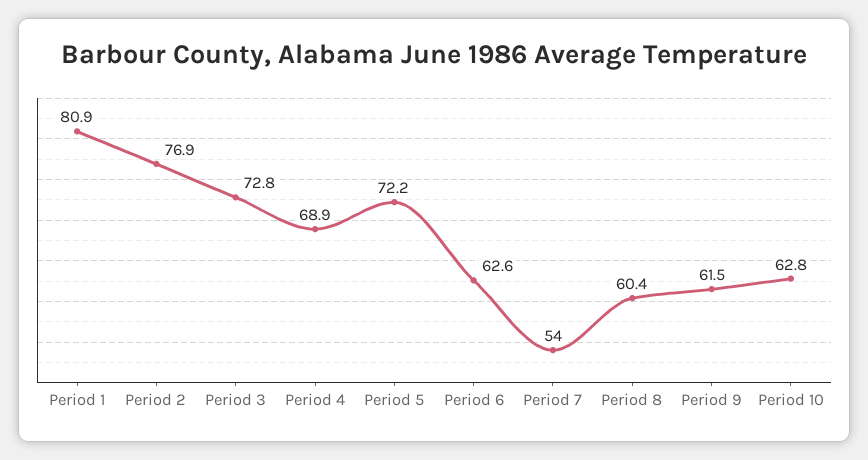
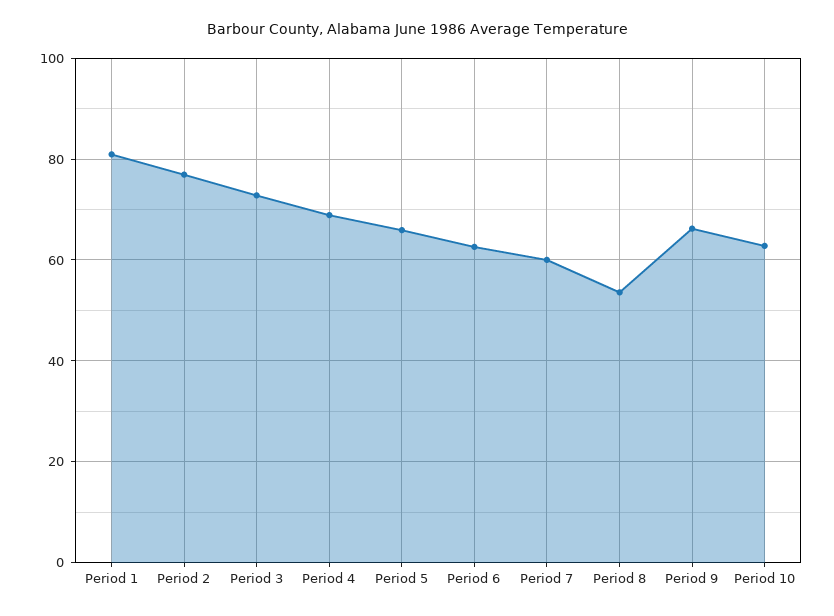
Period 5: 72.2 -> 66
Period 7: 54 -> 60
Period 8: 60.4 -> 54
Period 9: 61.5 -> 66

